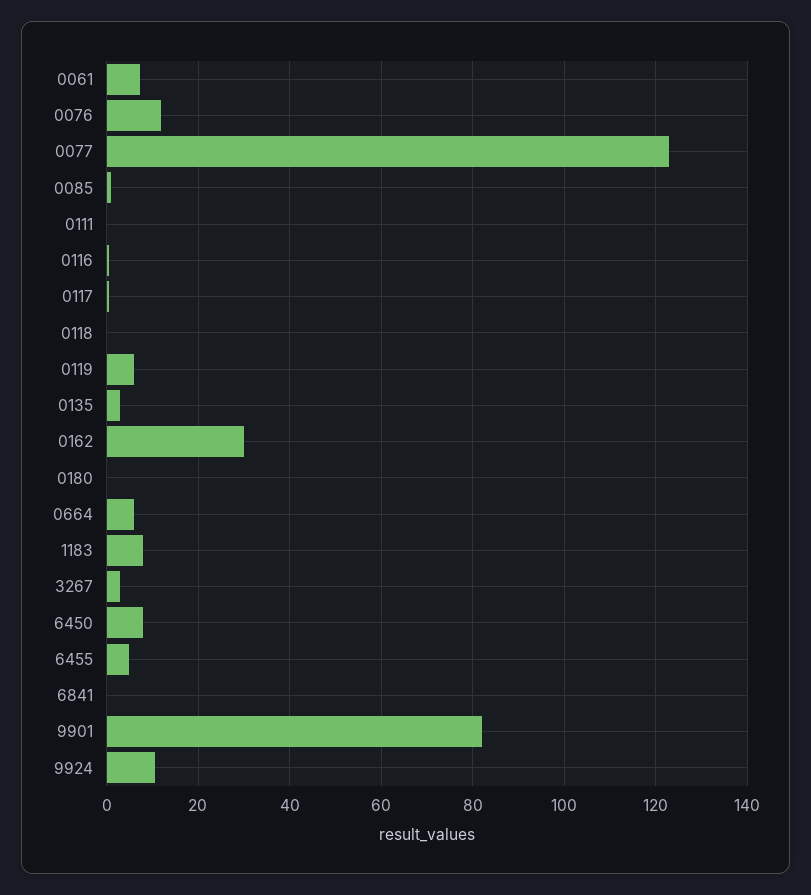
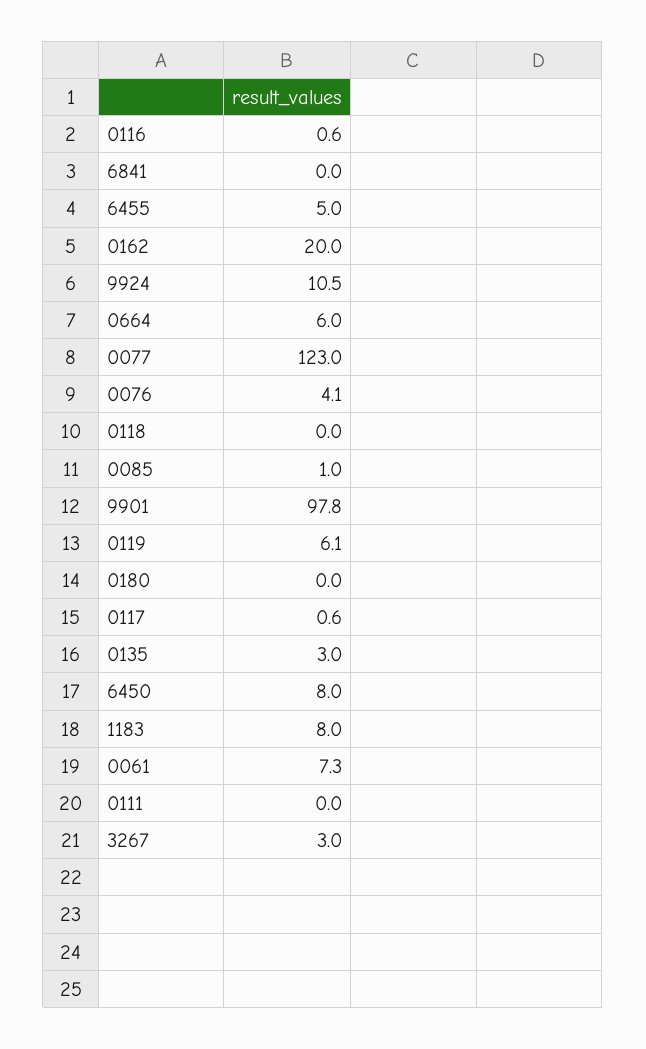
0076: 12 -> 4.1
0162: 30 -> 20
9901: 82 -> 97.8

